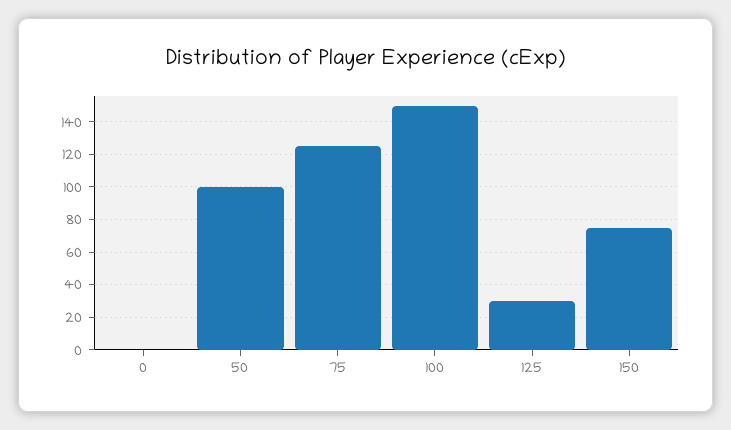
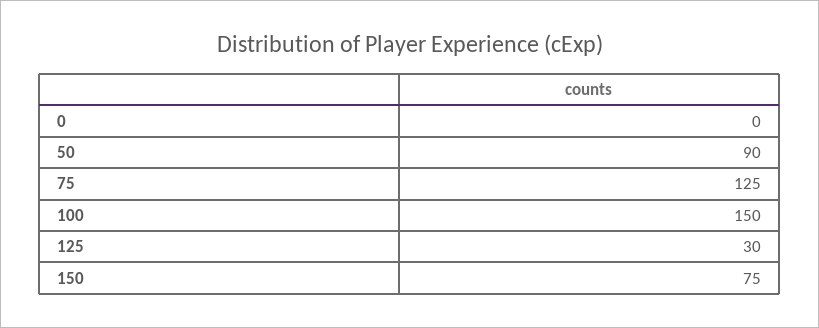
50: 100 -> 90

